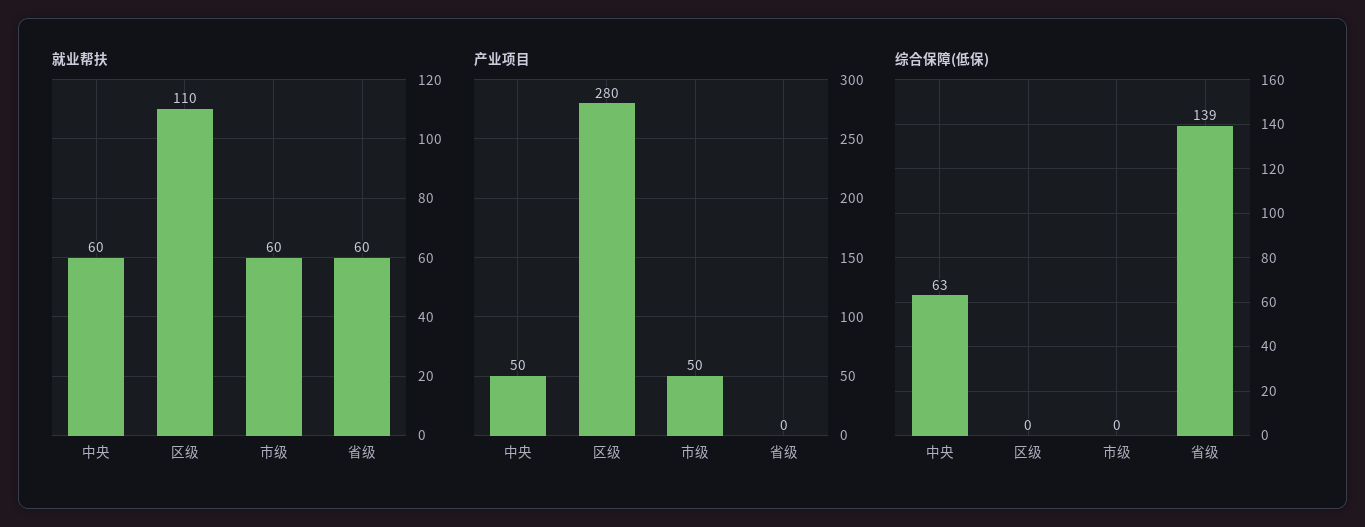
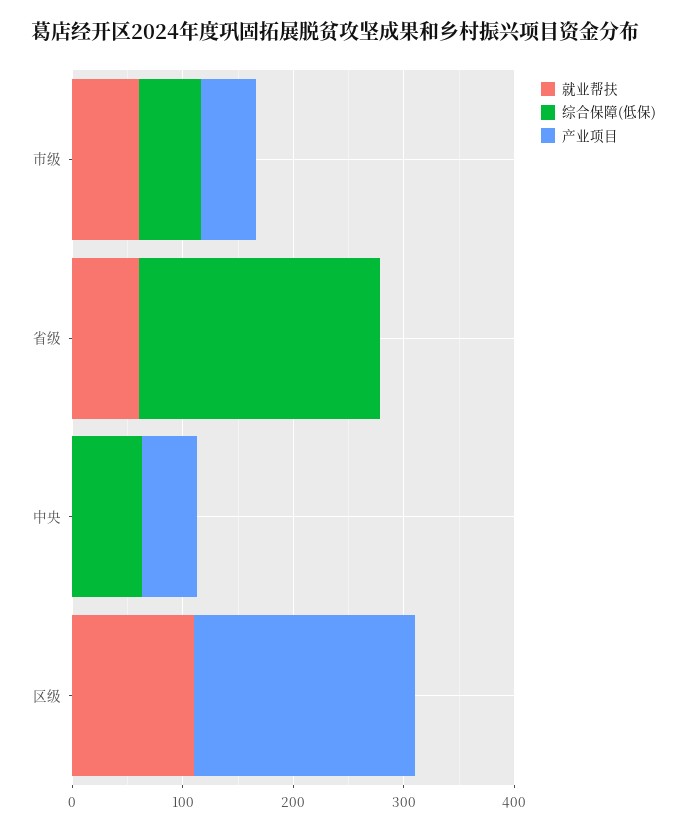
就业帮扶, 中央: 60 -> 0
产业项目, 区级: 280 -> 200
综合保障(低保), 市级: 0 -> 60
综合保障(低保), 省级: 139 -> 220

